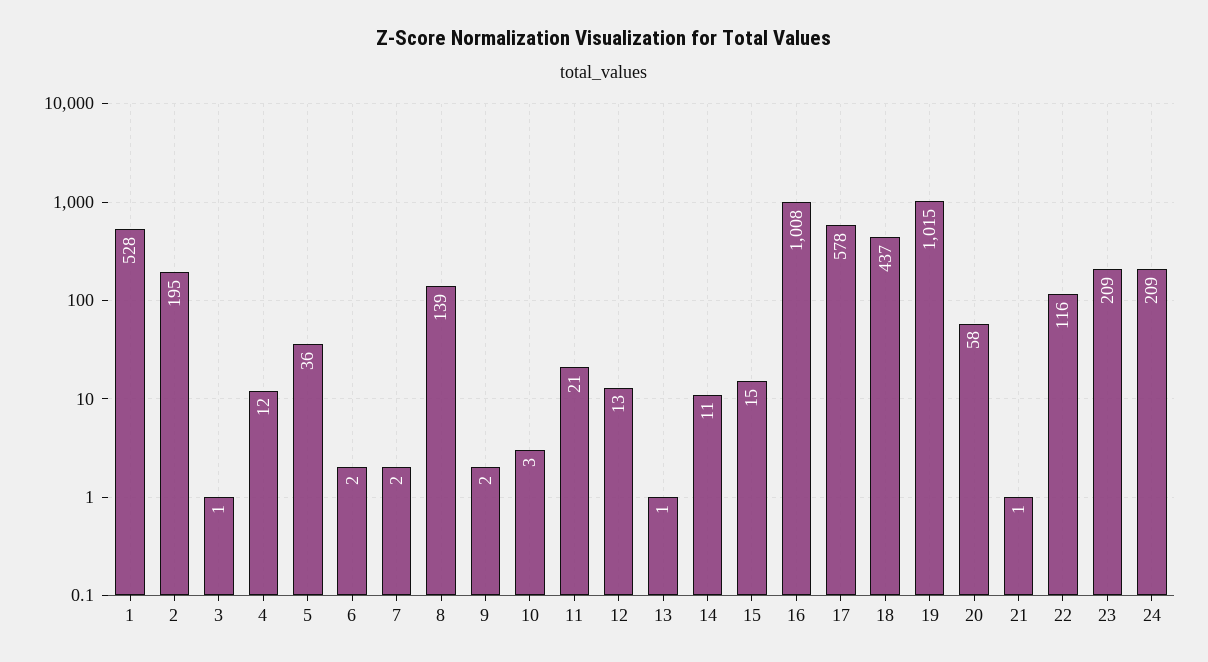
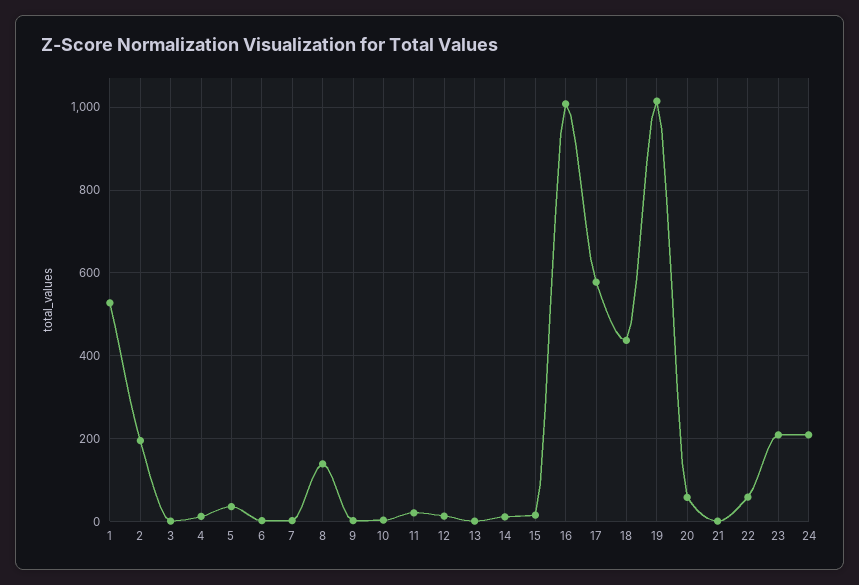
22: 116 -> 60

